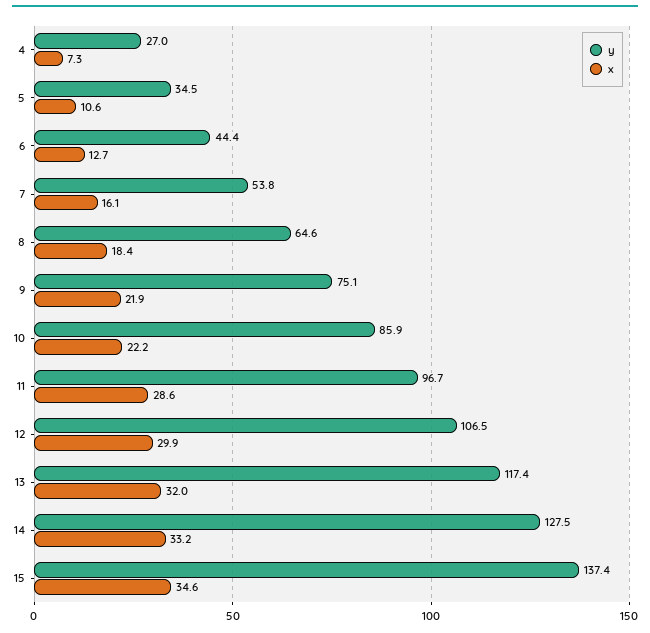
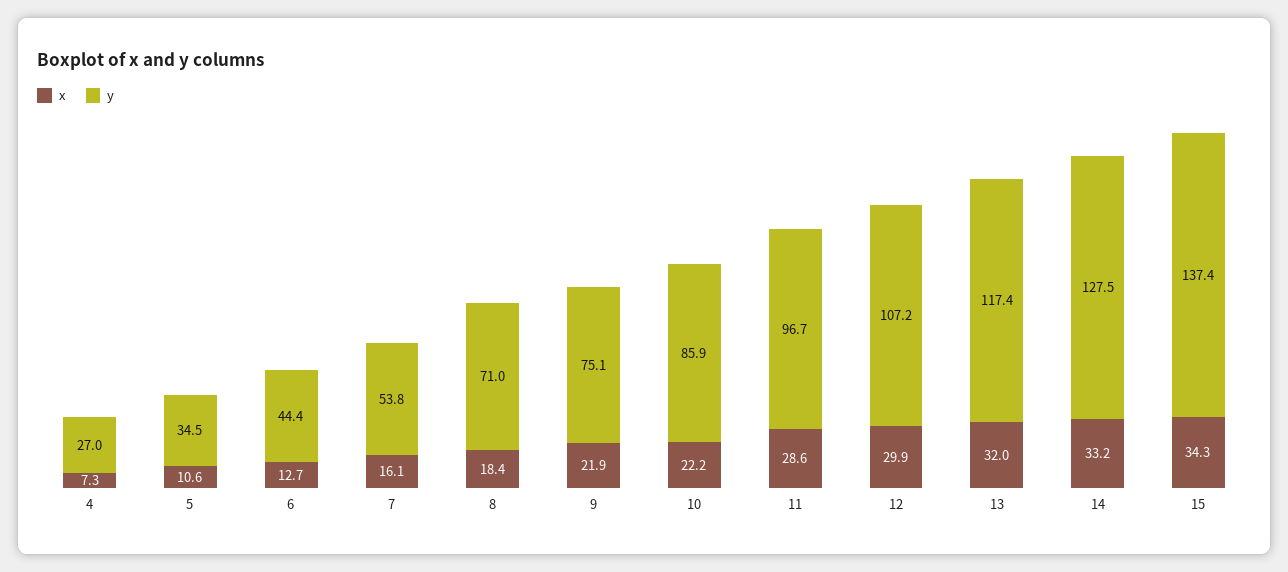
y, 8: 64.6 -> 71
y, 12: 106.5 -> 107.2
x, 15: 34.6 -> 34.3

